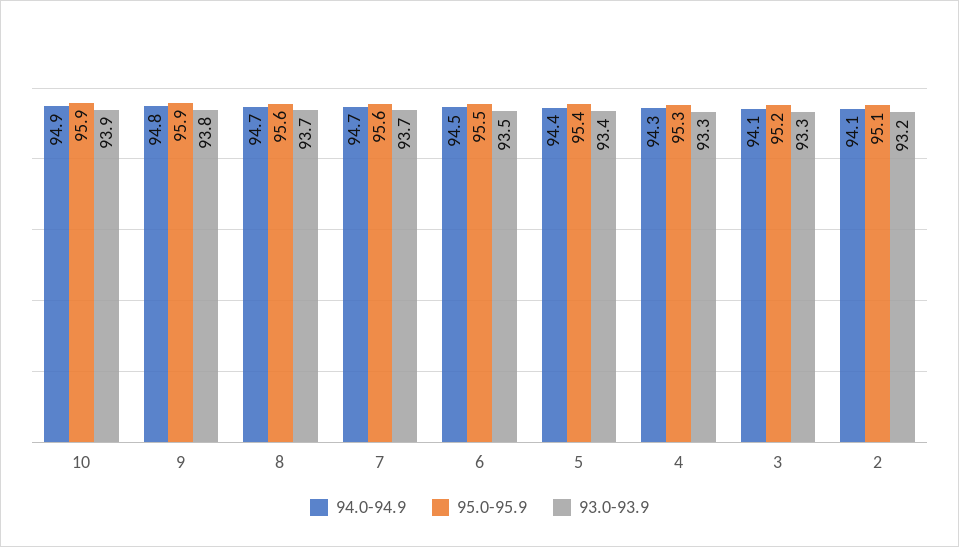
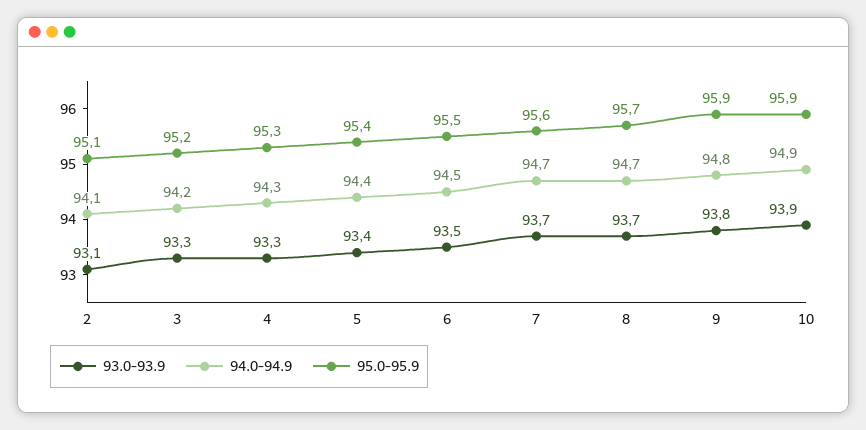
95.0-95.9, 8: 95.6 -> 95.7
94.0-94.9, 3: 94.1 -> 94.2
93.0-93.9, 2: 93.2 -> 93.1

